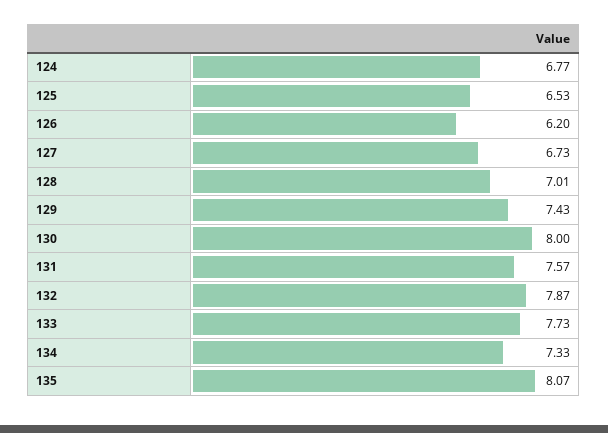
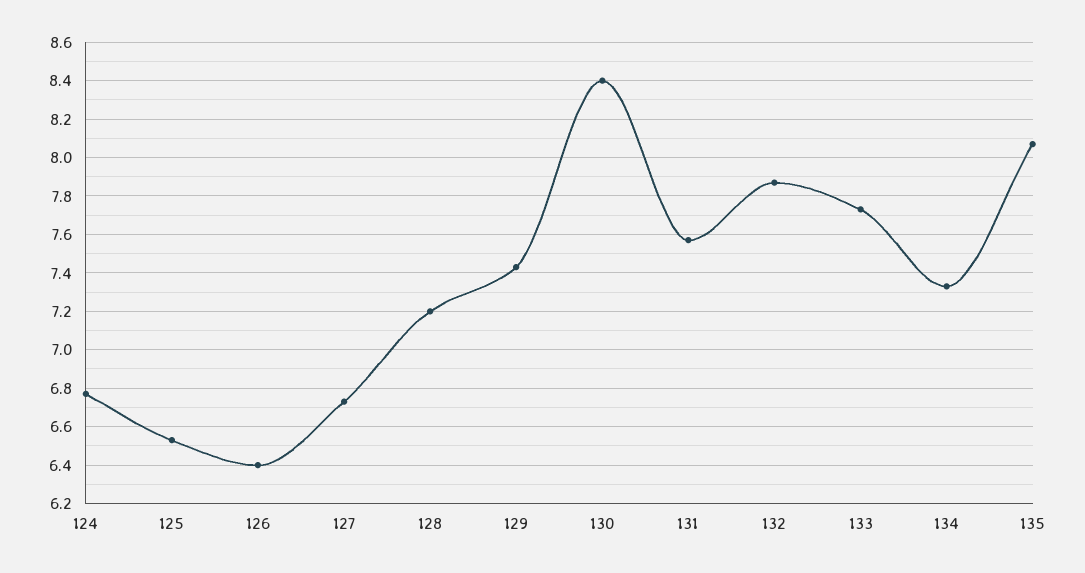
126: 6.2 -> 6.4
128: 7.01 -> 7.2
130: 8 -> 8.4

